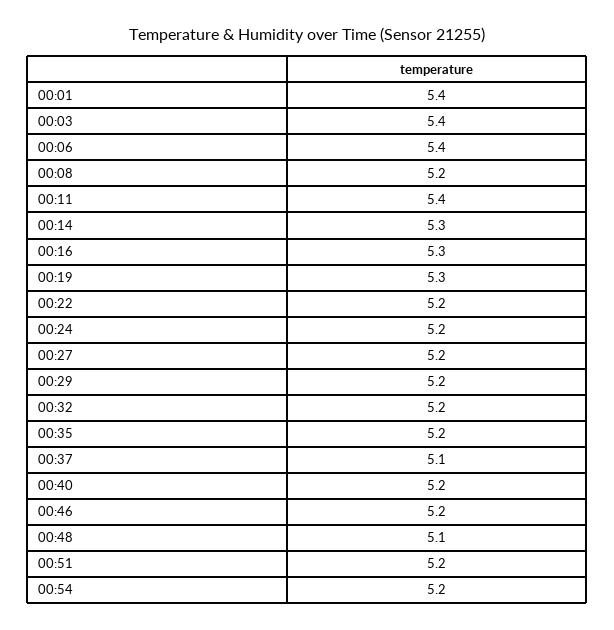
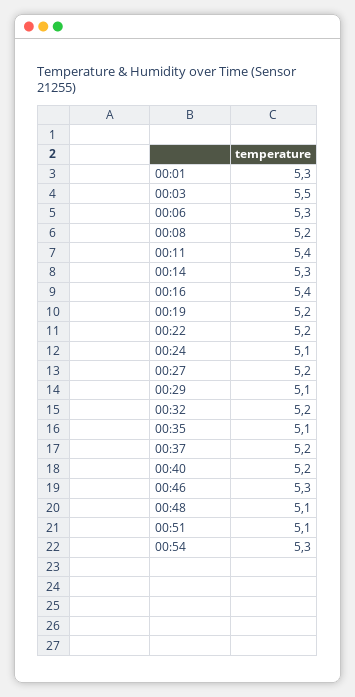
00:01: 5.4 -> 5.3
00:03: 5.4 -> 5.5
00:06: 5.4 -> 5.3
00:16: 5.3 -> 5.4
00:19: 5.3 -> 5.2
00:24: 5.2 -> 5.1
00:29: 5.2 -> 5.1
00:35: 5.2 -> 5.1
00:37: 5.1 -> 5.2
00:46: 5.2 -> 5.3
00:51: 5.2 -> 5.1
00:54: 5.2 -> 5.3

